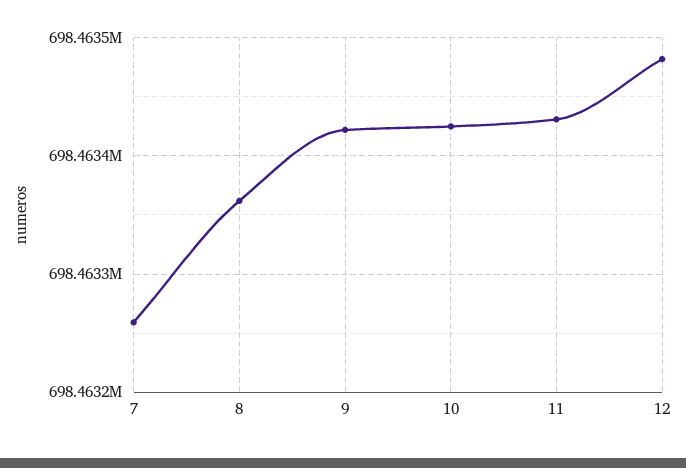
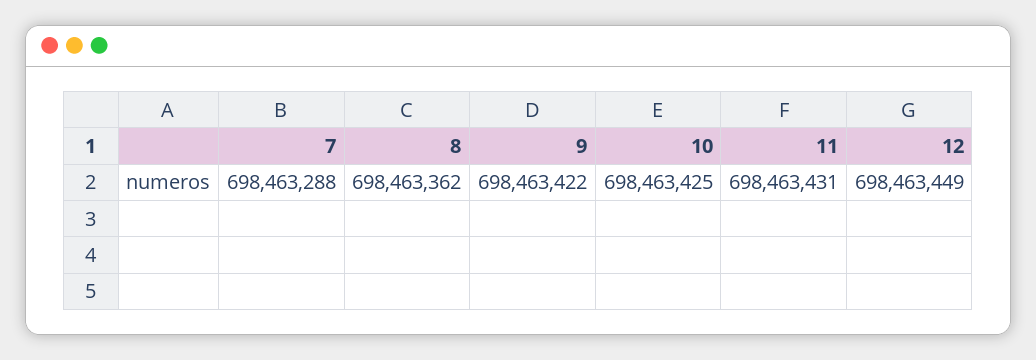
7: 698463260 -> 698463288
12: 698463480 -> 698463449

